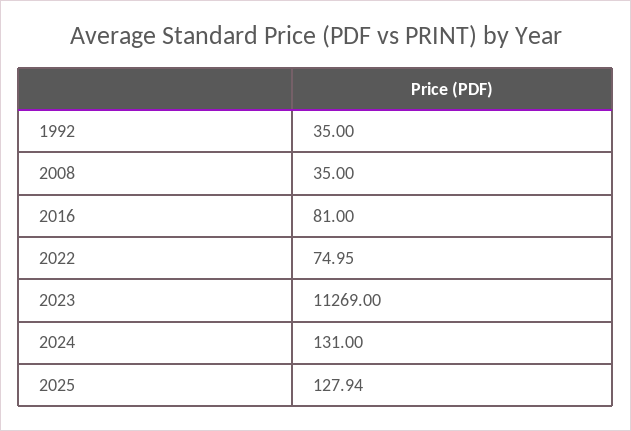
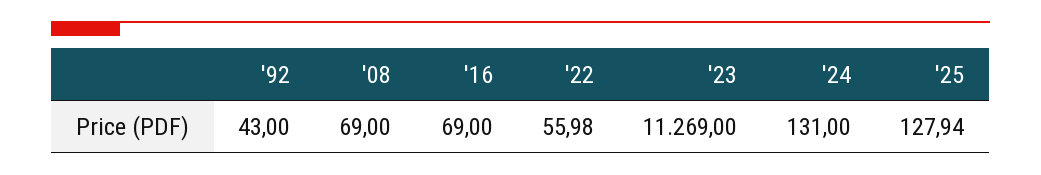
1992: 35 -> 43
2008: 35 -> 69
2016: 81 -> 69
2022: 74.95 -> 55.98

